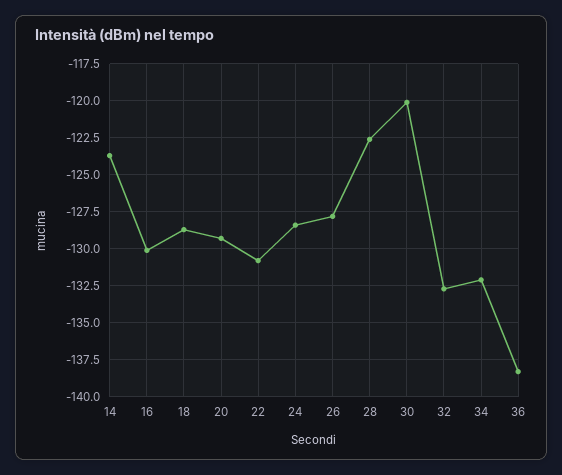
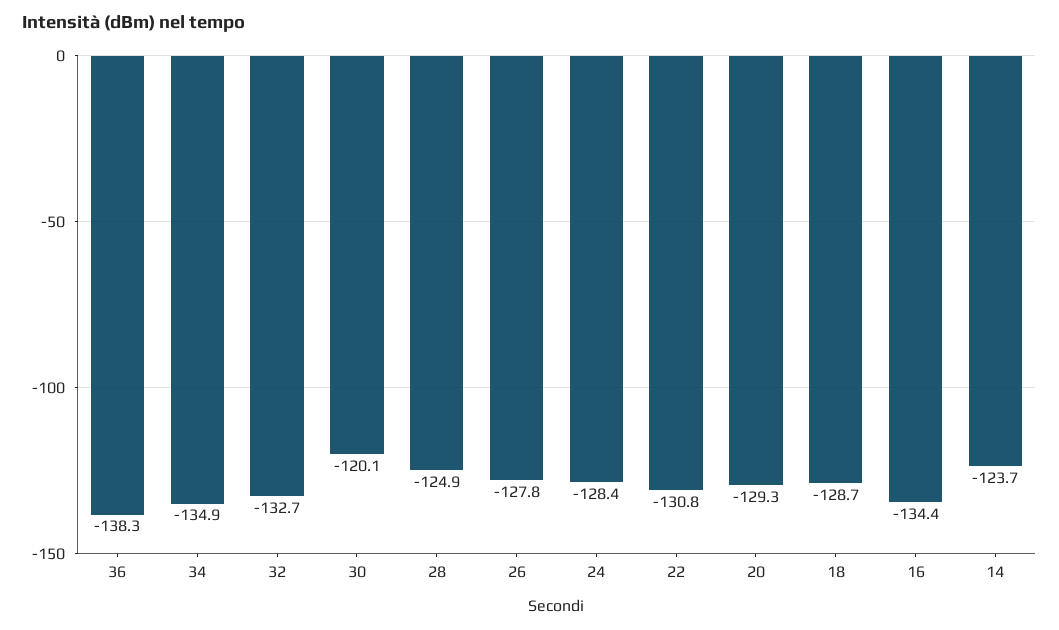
16: -130 -> -134.4
28: -122.5 -> -124.9
34: -132 -> -134.9

